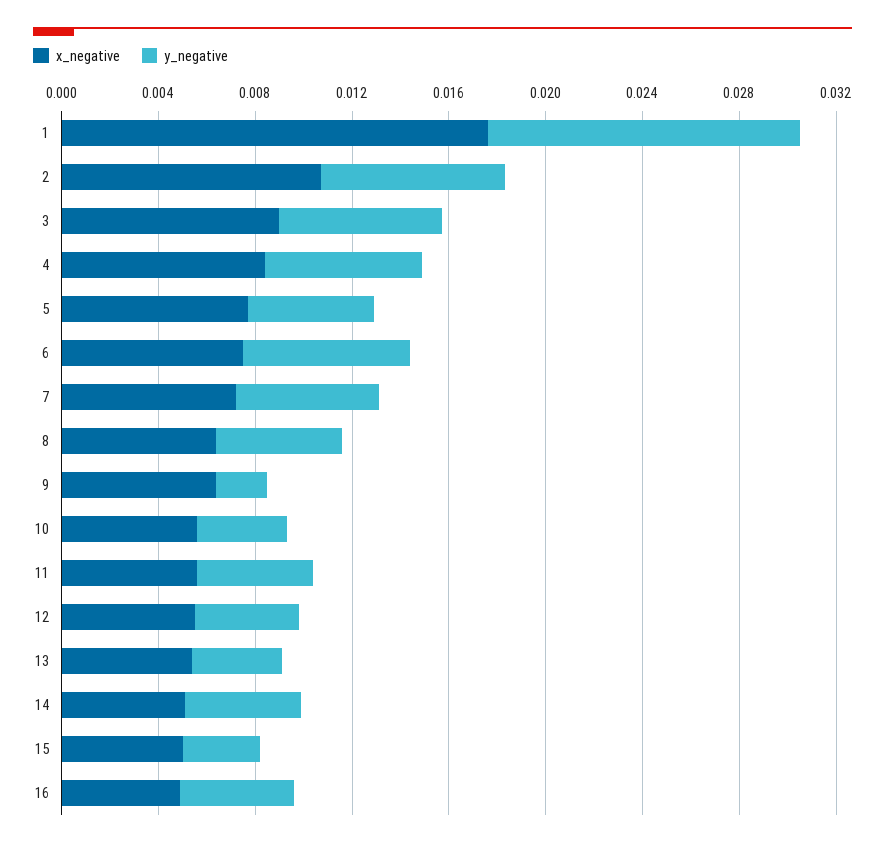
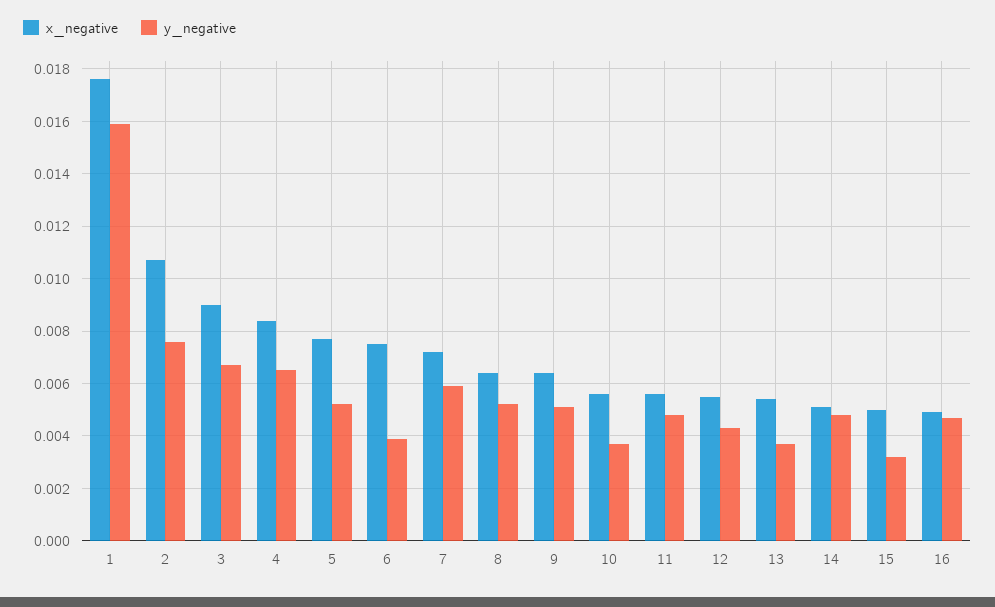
y_negative, 1: 0.013 -> 0.016
y_negative, 6: 0.007 -> 0.004
y_negative, 9: 0.002 -> 0.005

